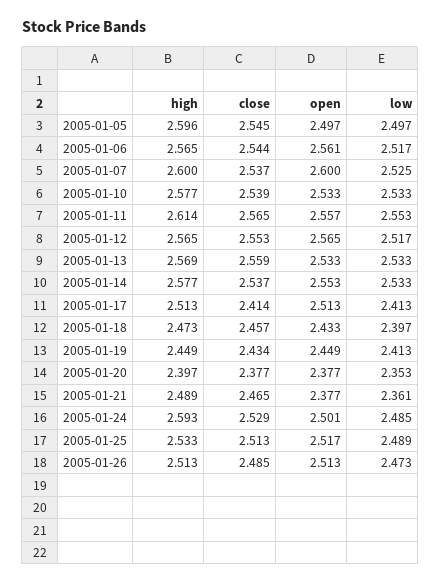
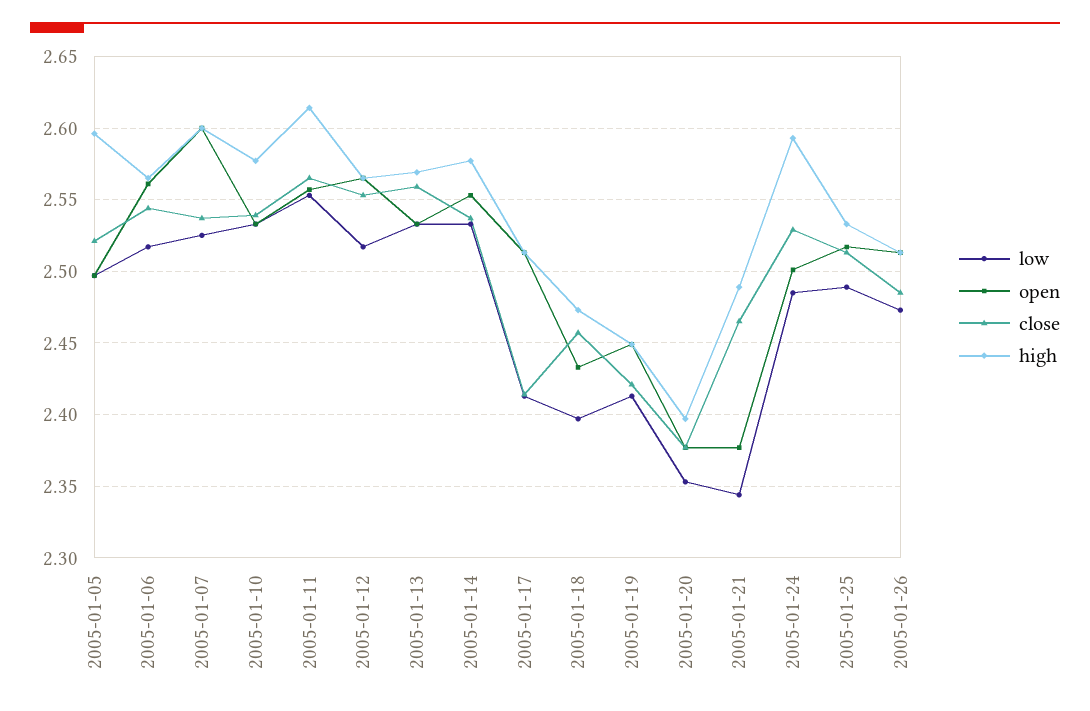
close, 2005-01-05: 2.545 -> 2.52
close, 2005-01-19: 2.434 -> 2.42
low, 2005-01-21: 2.361 -> 2.345

